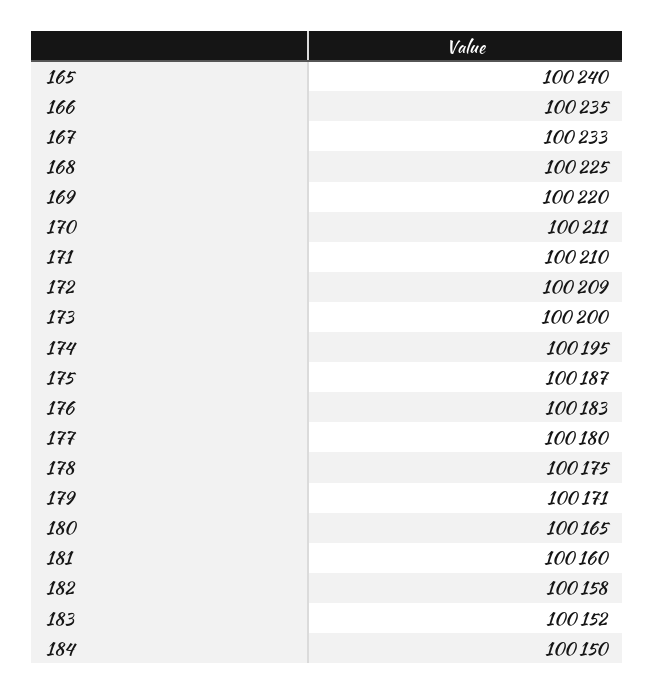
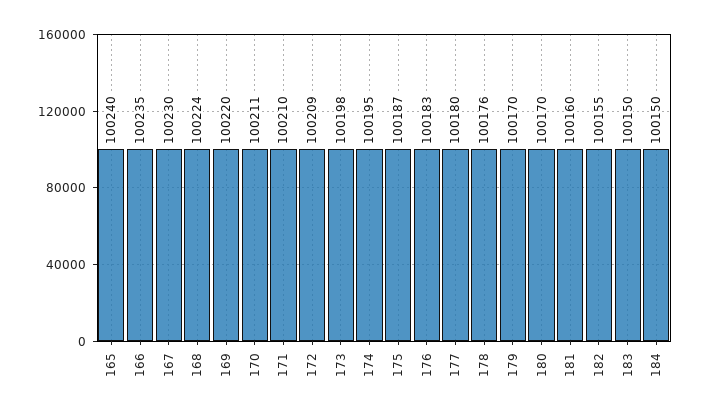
167: 100233 -> 100230
168: 100225 -> 100224
173: 100200 -> 100198
178: 100175 -> 100176
179: 100171 -> 100170
180: 100165 -> 100170
182: 100158 -> 100155
183: 100152 -> 100150

